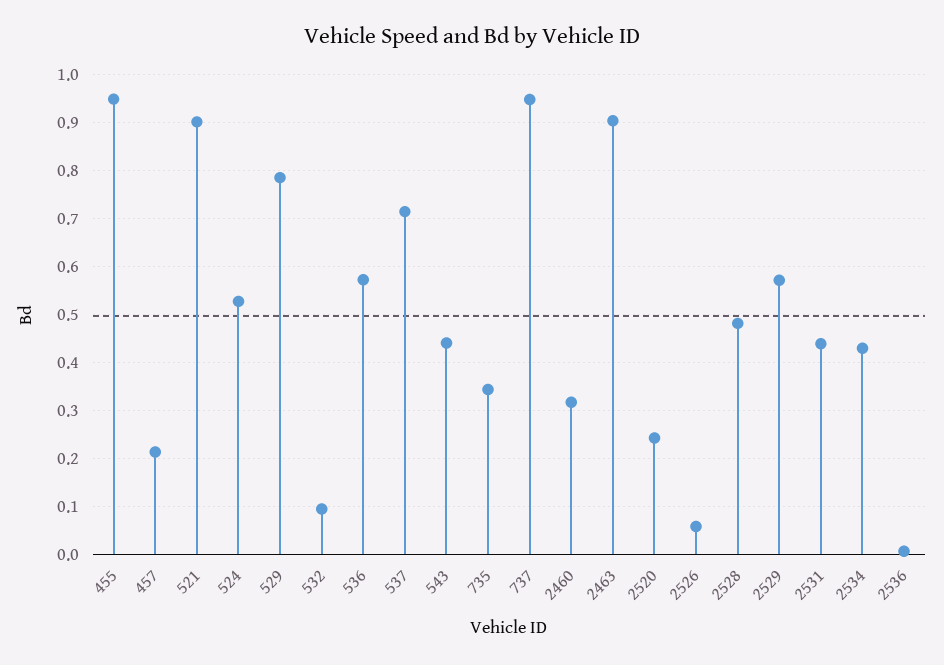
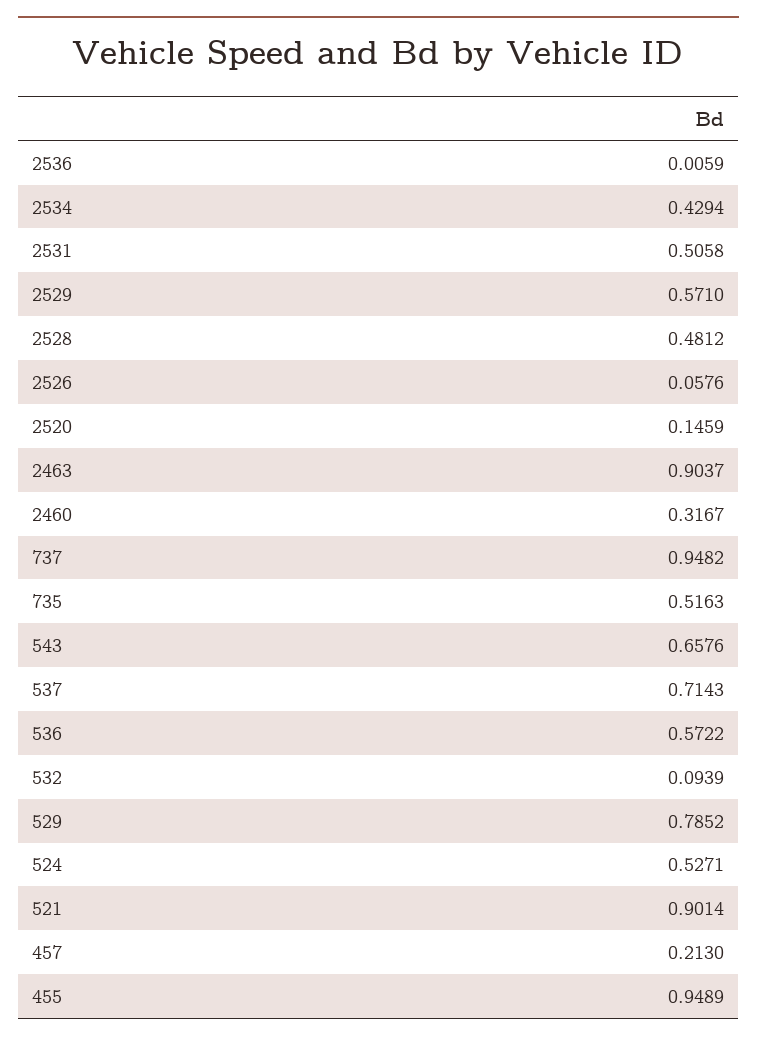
543: 0.44 -> 0.6576
735: 0.34 -> 0.5163
2520: 0.24 -> 0.1459
2531: 0.44 -> 0.5058

